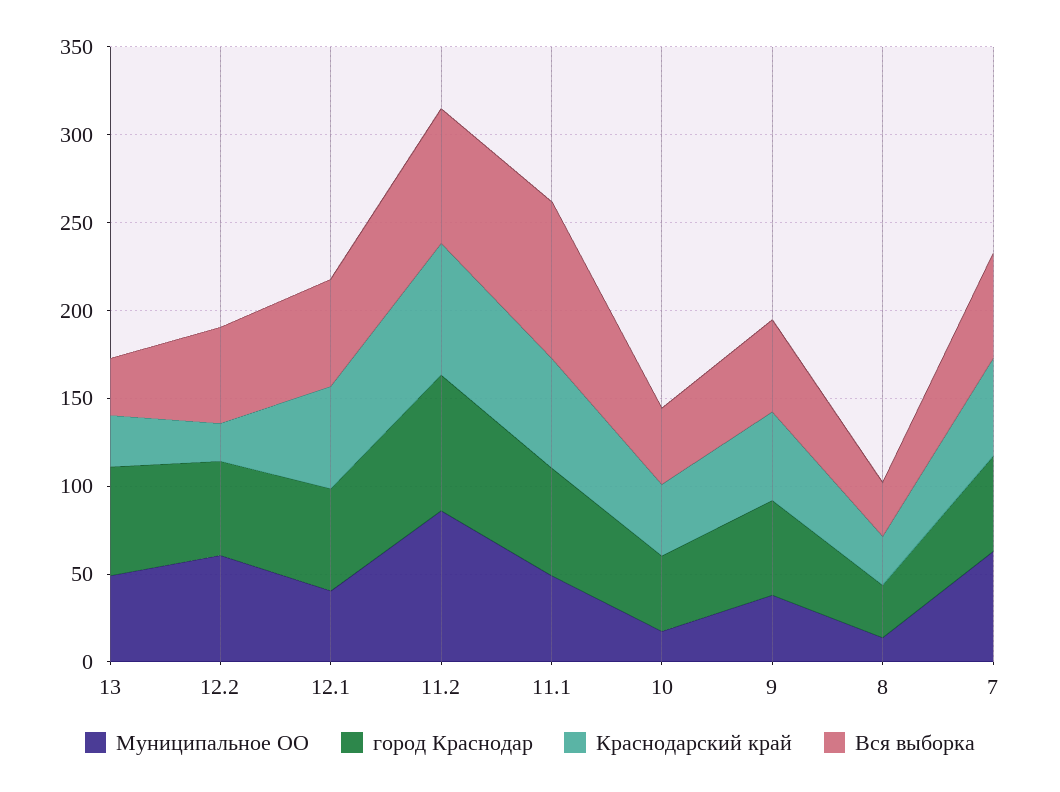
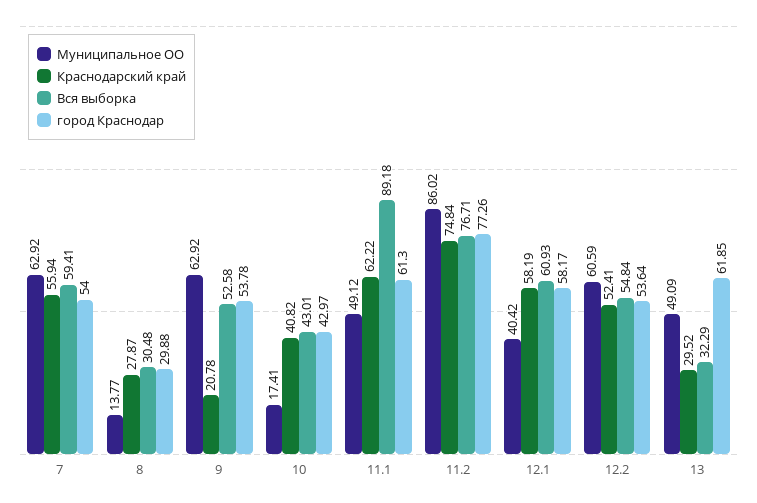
Краснодарский край, 12.2: 20 -> 52.41
Муниципальное ОО, 9: 40 -> 62.92
Краснодарский край, 9: 50 -> 20.78

